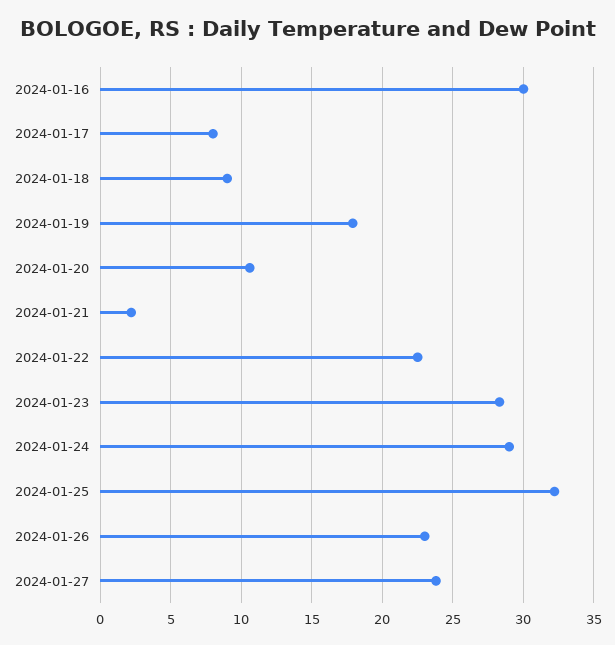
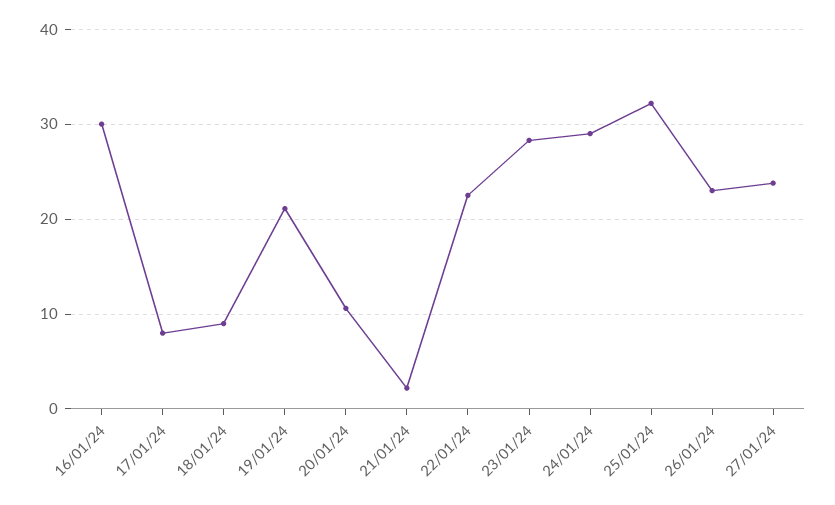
2024-01-19: 18 -> 21

